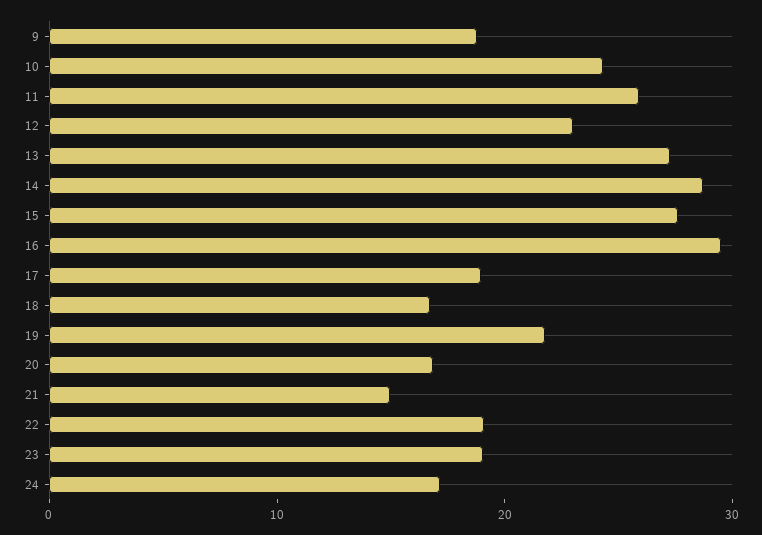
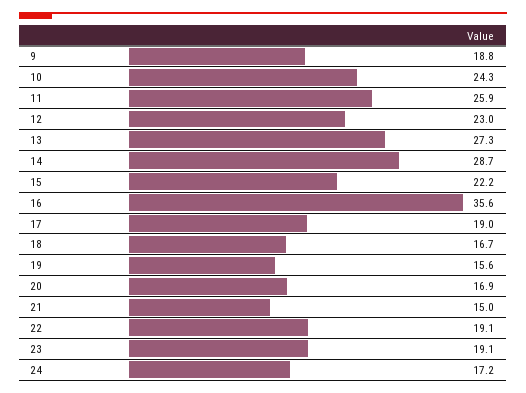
15: 28 -> 22.2
16: 30 -> 35.6
19: 22 -> 15.6

